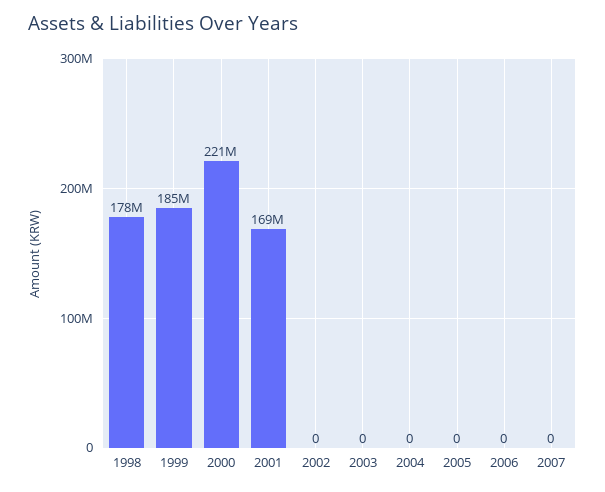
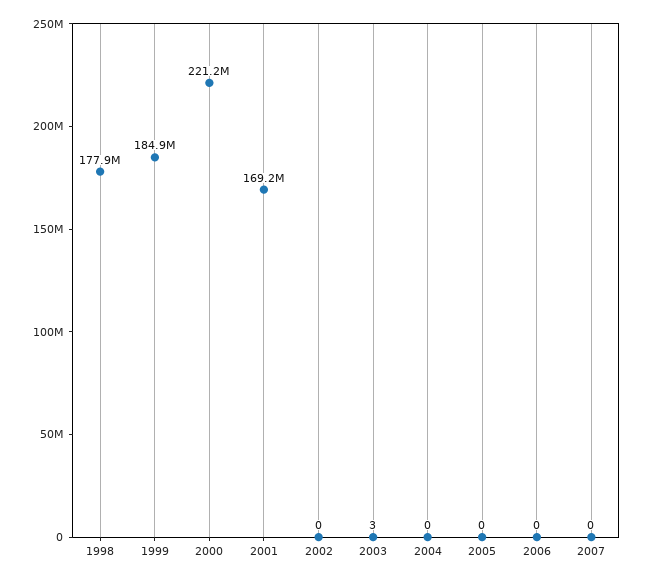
2003: 0 -> 3

